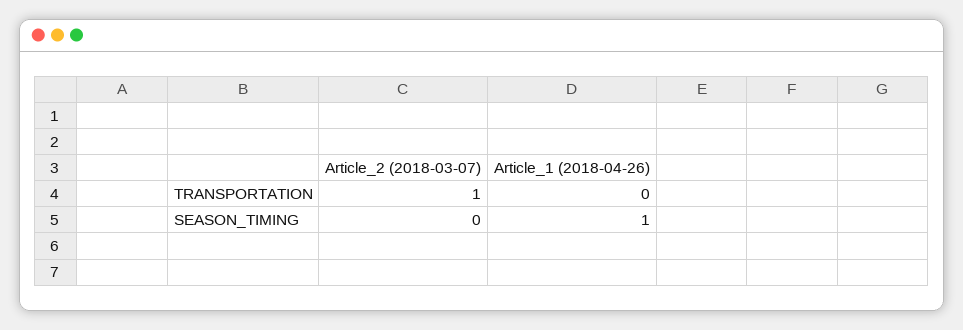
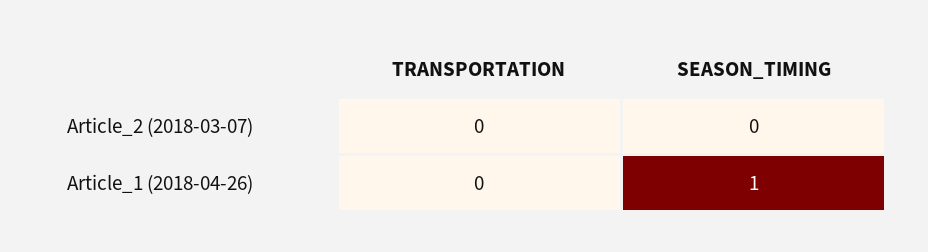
Article_2 (2018-03-07), TRANSPORTATION: 1 -> 0

